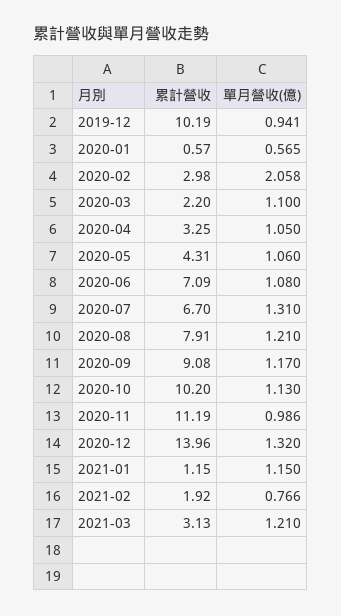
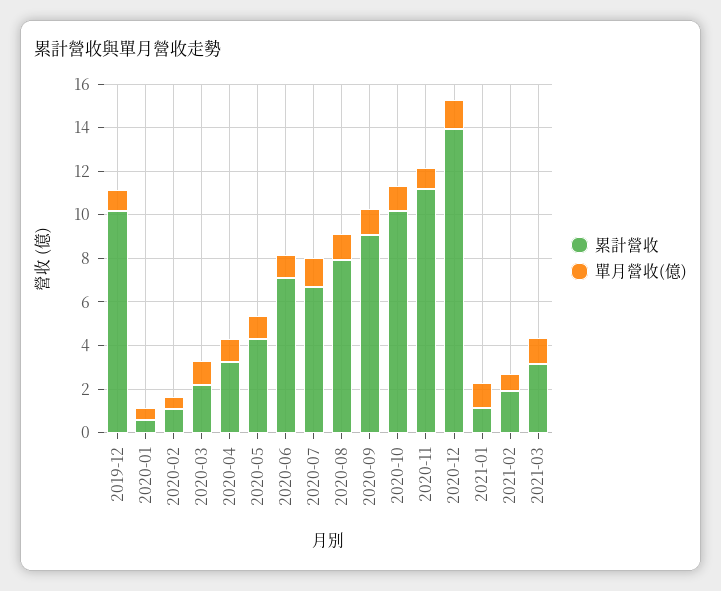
累計營收, 2020-02: 2.98 -> 1
單月營收(億), 2020-02: 2.058 -> 0.5

